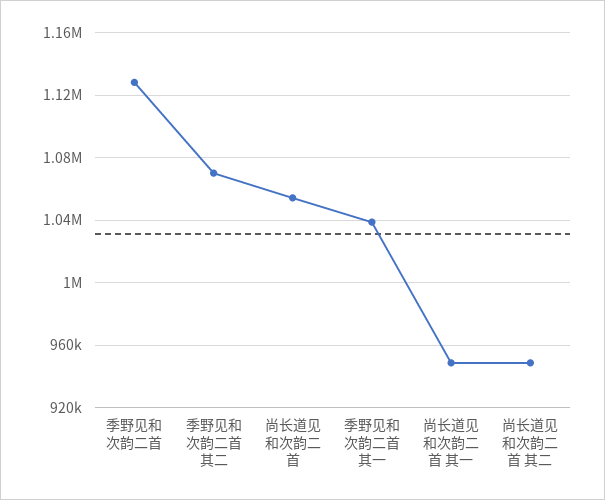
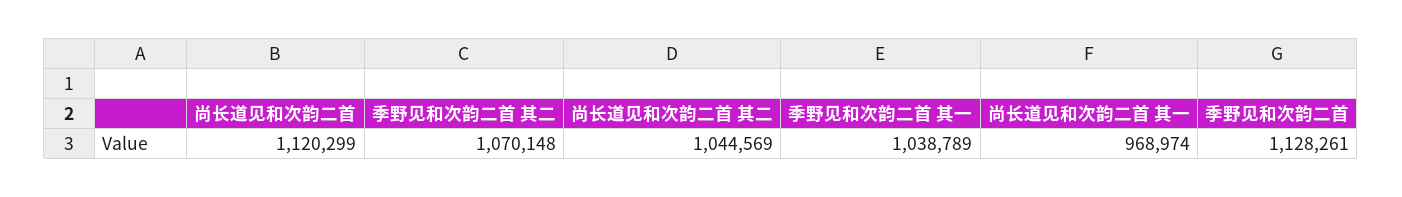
尚长道见和次韵二首: 1055000 -> 1120299
尚长道见和次韵二首 其一: 950000 -> 968974
尚长道见和次韵二首 其二: 950000 -> 1044569

